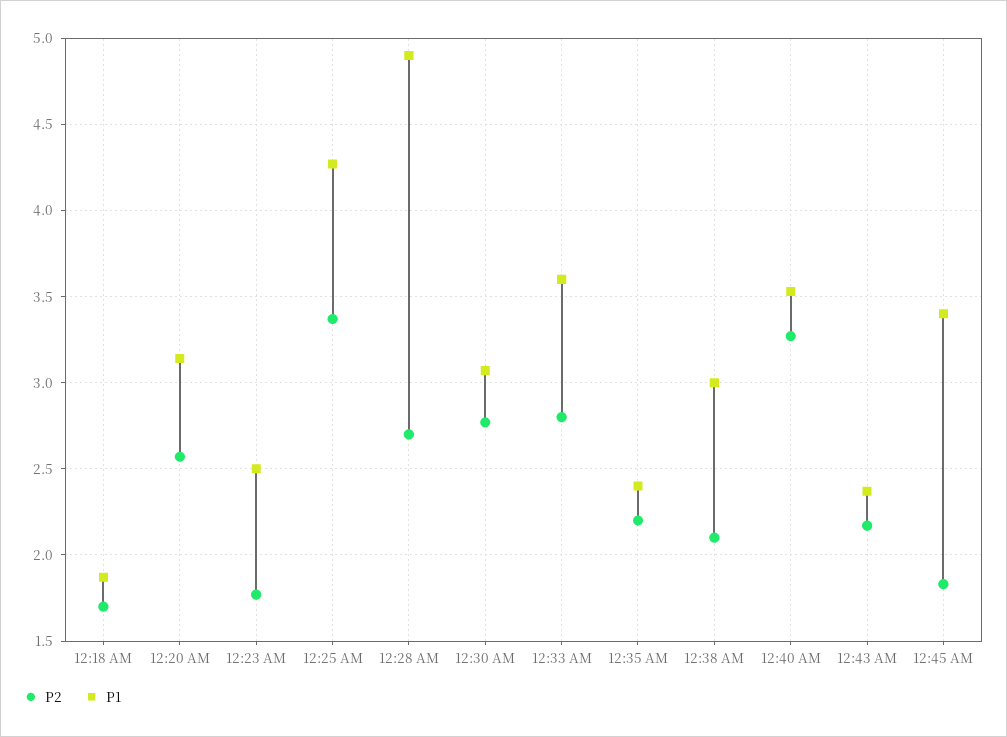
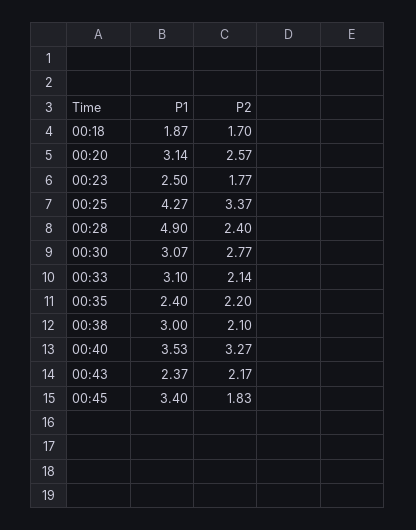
P2, 12:28 AM: 2.7 -> 2.4
P2, 12:33 AM: 2.8 -> 2.14
P1, 12:33 AM: 3.6 -> 3.1

